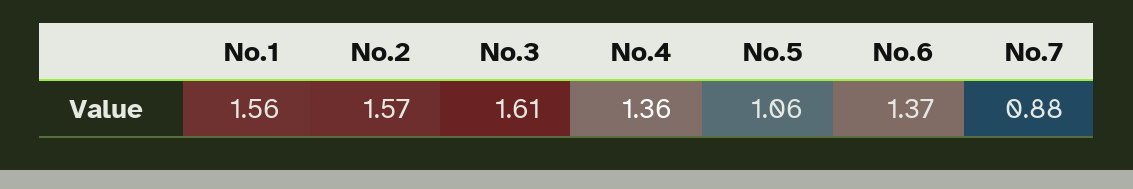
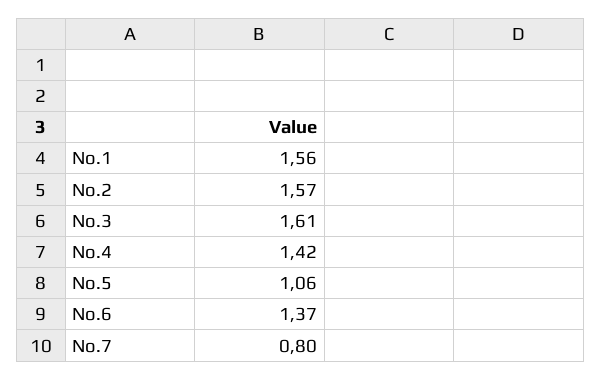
No.4: 1.36 -> 1.42
No.7: 0.88 -> 0.8

